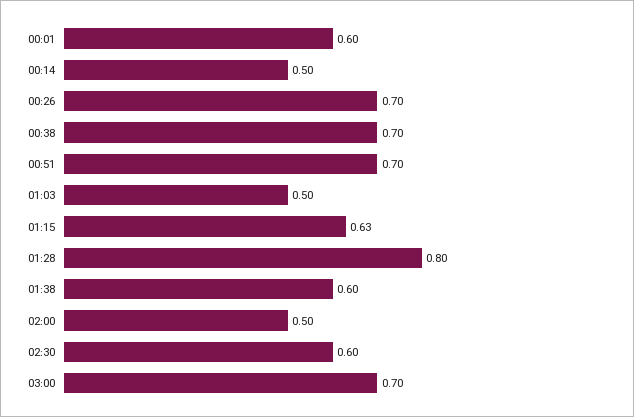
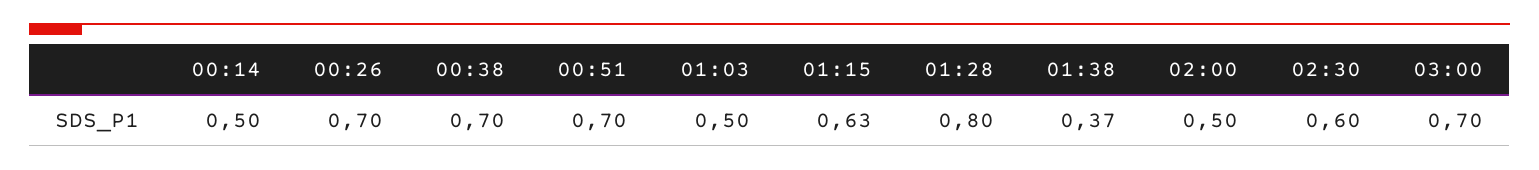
00:01: 0.6 -> none
01:38: 0.6 -> 0.37

